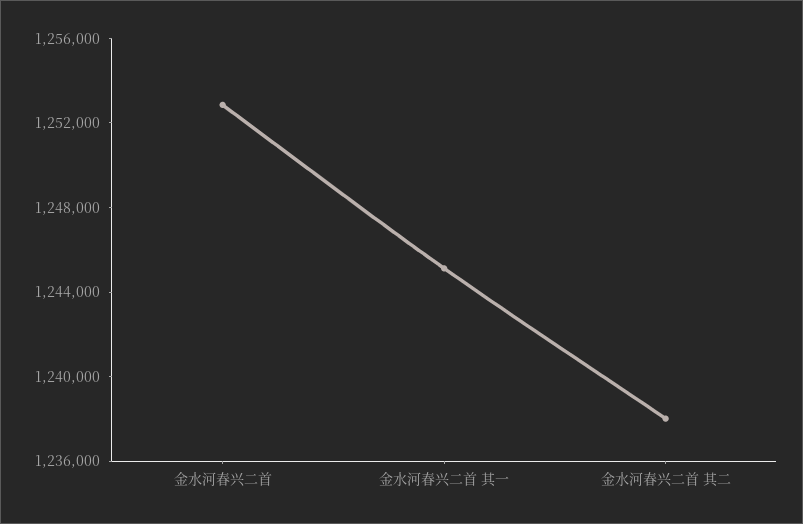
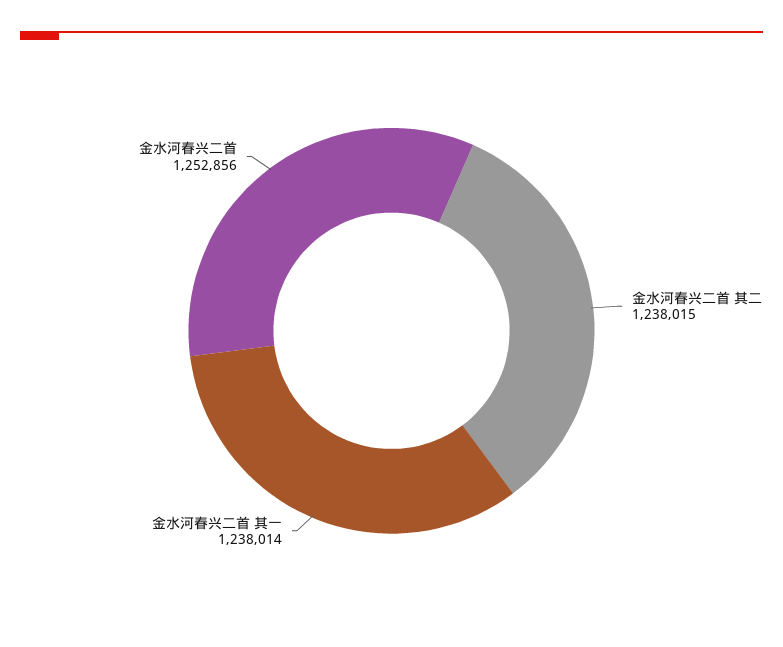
金水河春兴二首 其一: 1245000 -> 1238014

